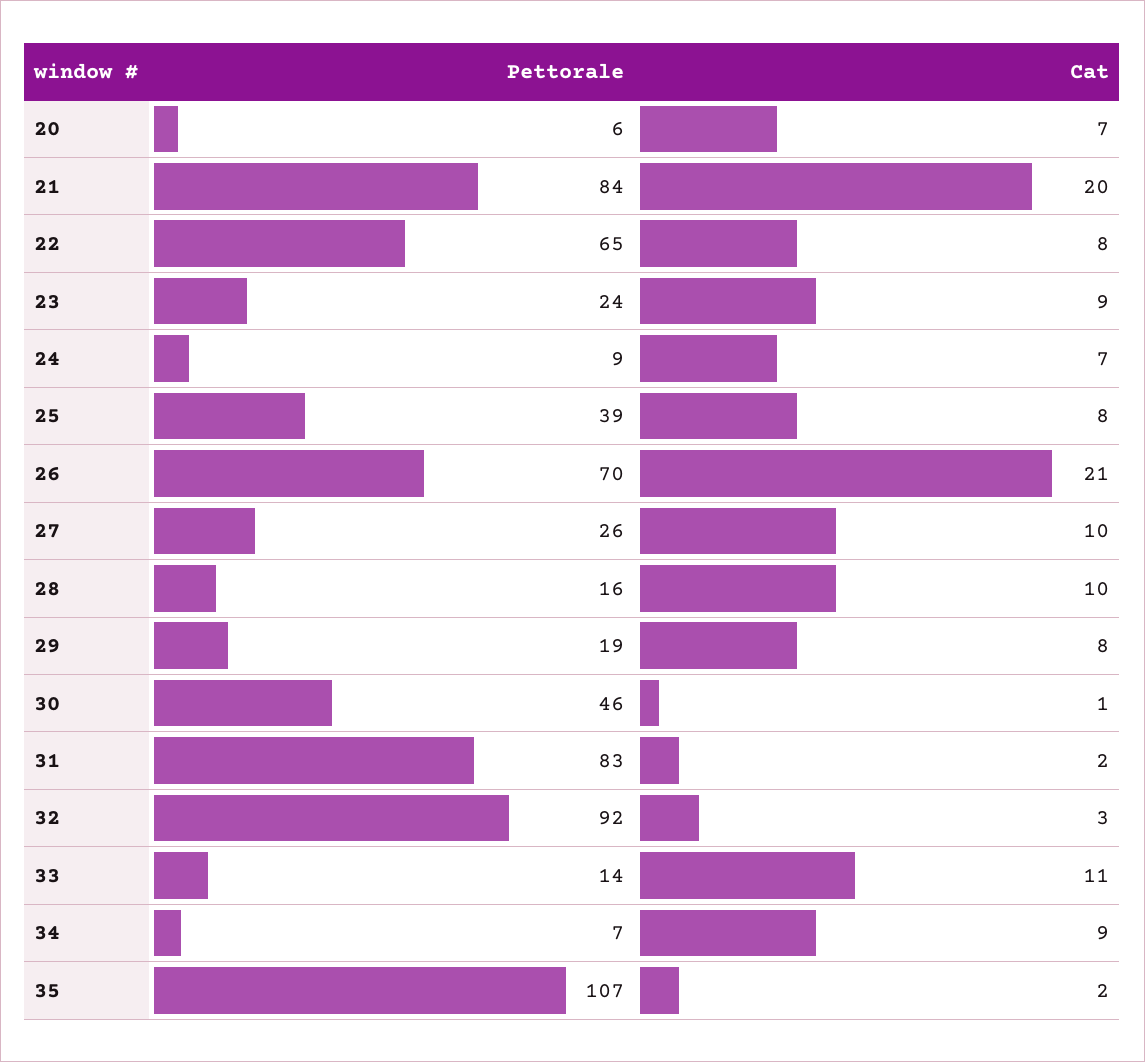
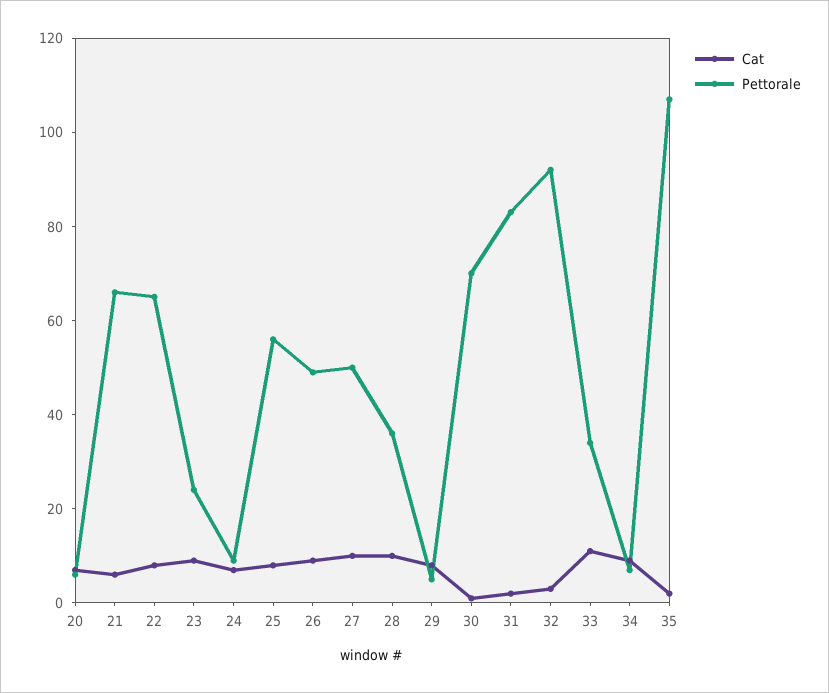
Pettorale, 21: 84 -> 65
Cat, 21: 20 -> 5
Pettorale, 25: 39 -> 55
Pettorale, 26: 70 -> 50
Cat, 26: 21 -> 10
Pettorale, 27: 26 -> 50
Pettorale, 28: 16 -> 35
Pettorale, 29: 19 -> 5
Pettorale, 30: 46 -> 70
Pettorale, 33: 14 -> 35

